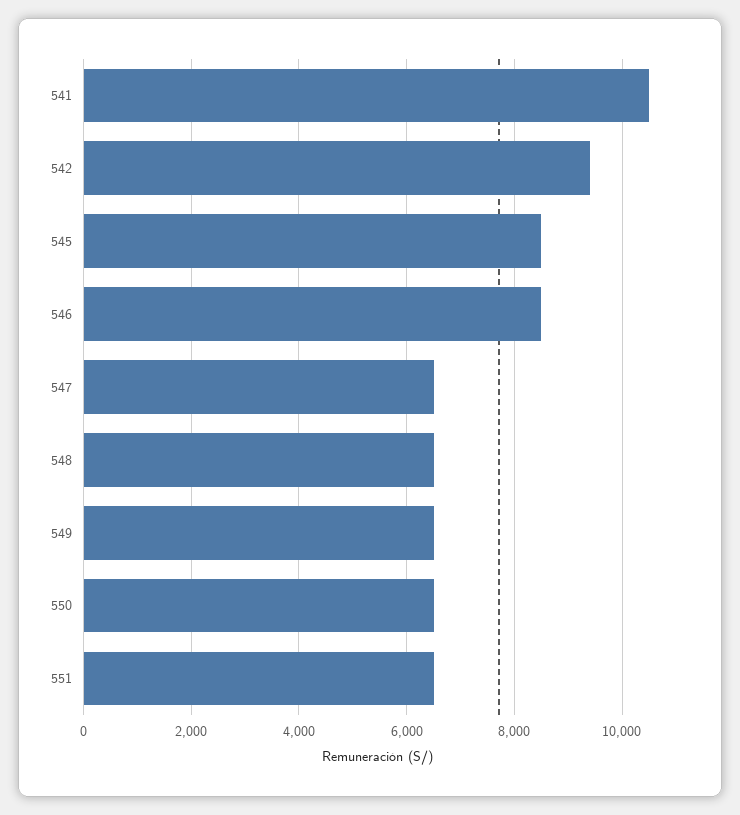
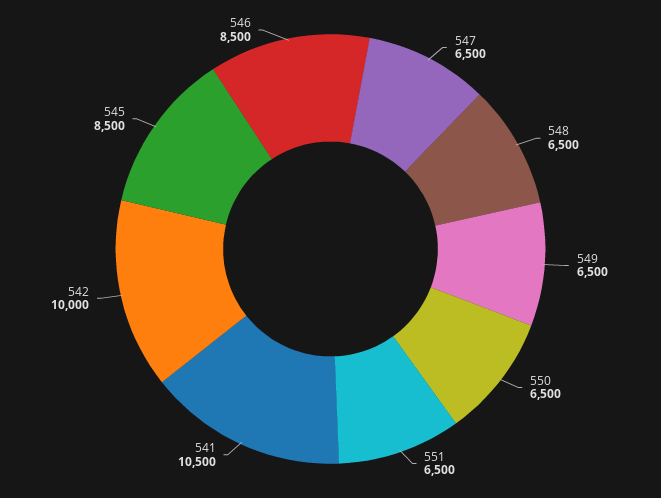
542: 9400 -> 10000

